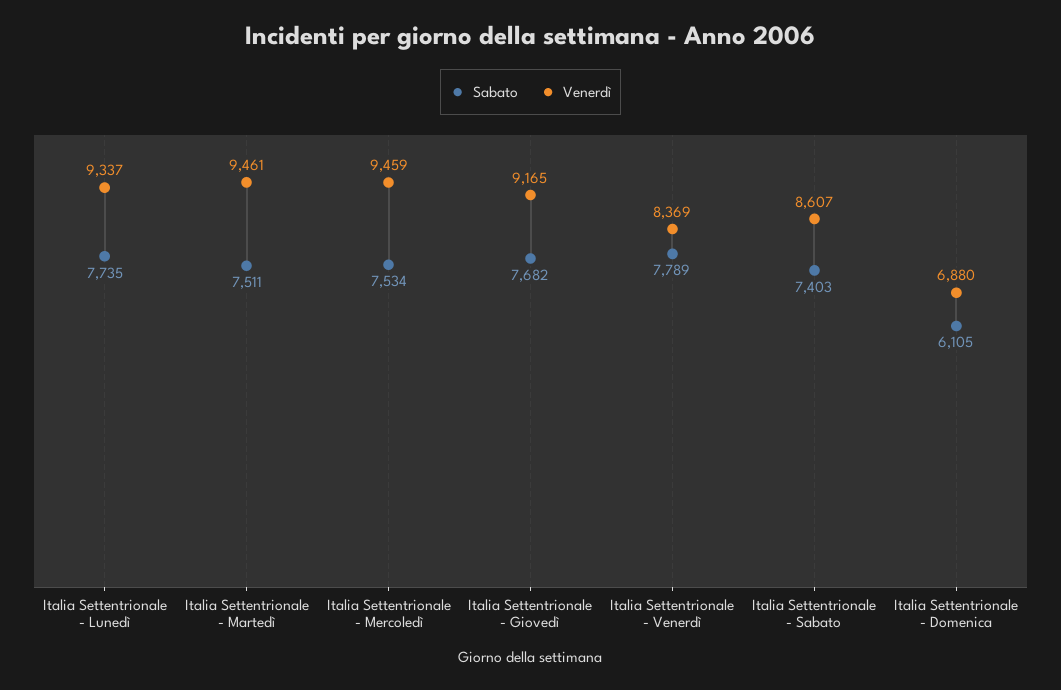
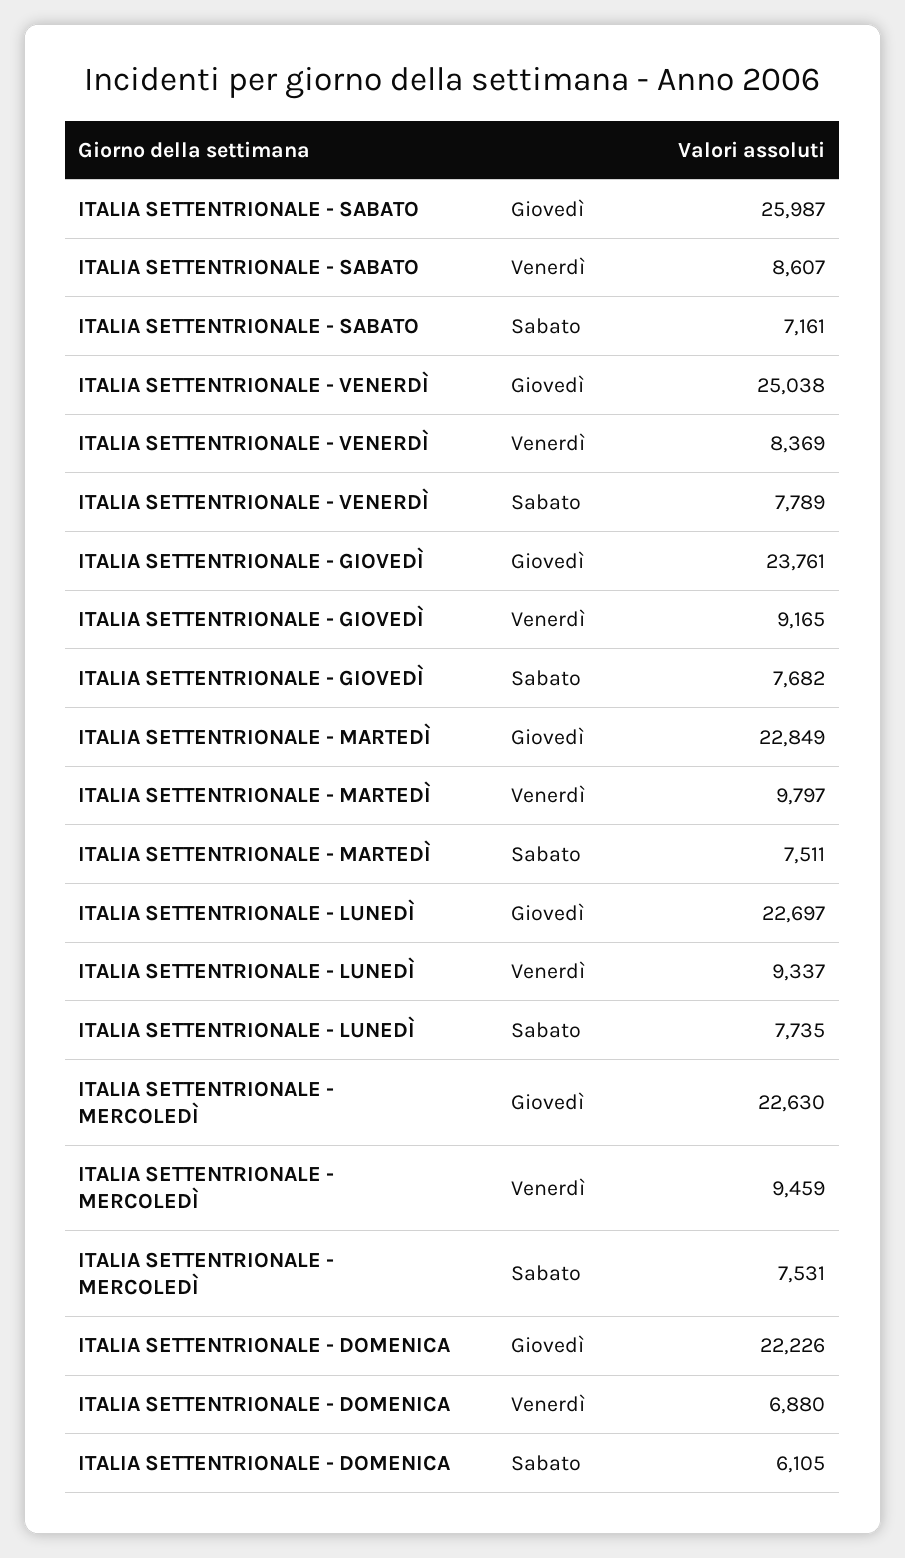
Venerdì, Italia Settentrionale - Martedì: 9461 -> 9797
Sabato, Italia Settentrionale - Mercoledì: 7534 -> 7531
Sabato, Italia Settentrionale - Sabato: 7403 -> 7161
Giovedì, Italia Settentrionale - Sabato: none -> 25987
Giovedì, Italia Settentrionale - Venerdì: none -> 25038
Giovedì, Italia Settentrionale - Giovedì: none -> 23761
Giovedì, Italia Settentrionale - Martedì: none -> 22849
Giovedì, Italia Settentrionale - Lunedì: none -> 22697
Giovedì, Italia Settentrionale - Mercoledì: none -> 22630
Giovedì, Italia Settentrionale - Domenica: none -> 22226

